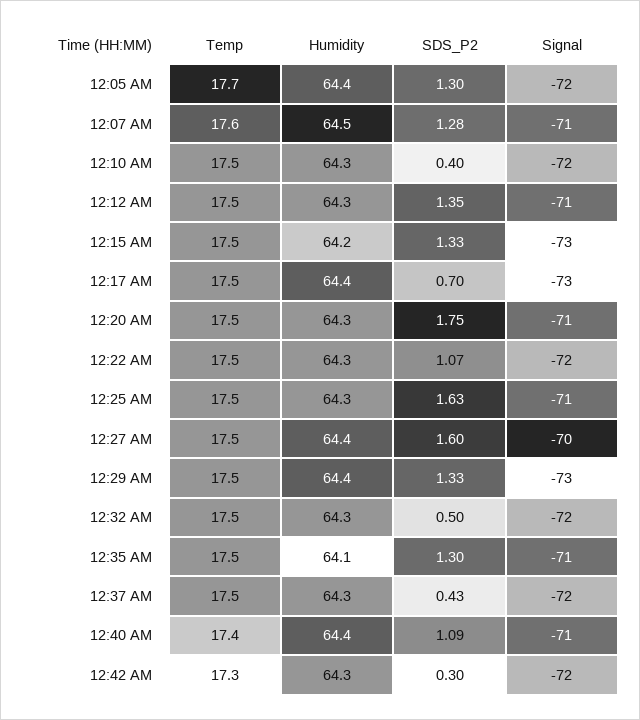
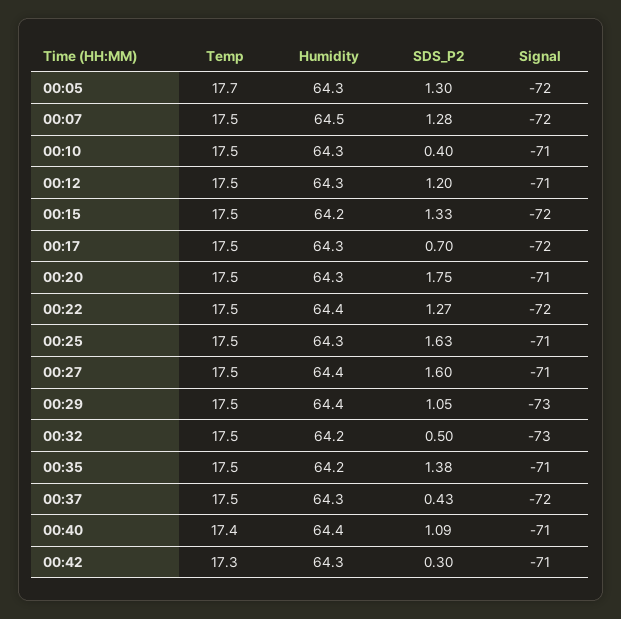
Humidity, 12:05 AM: 64.4 -> 64.3
Temp, 12:07 AM: 17.6 -> 17.5
Signal, 12:07 AM: -71 -> -72
Signal, 12:10 AM: -72 -> -71
SDS_P2, 12:12 AM: 1.35 -> 1.2
Signal, 12:15 AM: -73 -> -72
Humidity, 12:17 AM: 64.4 -> 64.3
Signal, 12:17 AM: -73 -> -72
Humidity, 12:22 AM: 64.3 -> 64.4
SDS_P2, 12:22 AM: 1.07 -> 1.27
Signal, 12:27 AM: -70 -> -71
SDS_P2, 12:29 AM: 1.33 -> 1.05
Humidity, 12:32 AM: 64.3 -> 64.2
Signal, 12:32 AM: -72 -> -73
Humidity, 12:35 AM: 64.1 -> 64.2
SDS_P2, 12:35 AM: 1.3 -> 1.38
Signal, 12:42 AM: -72 -> -71

